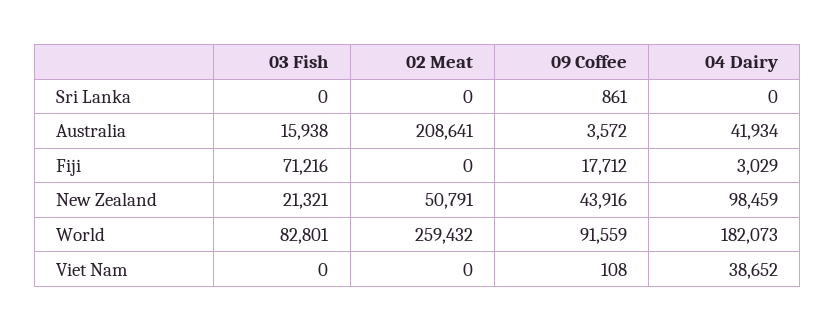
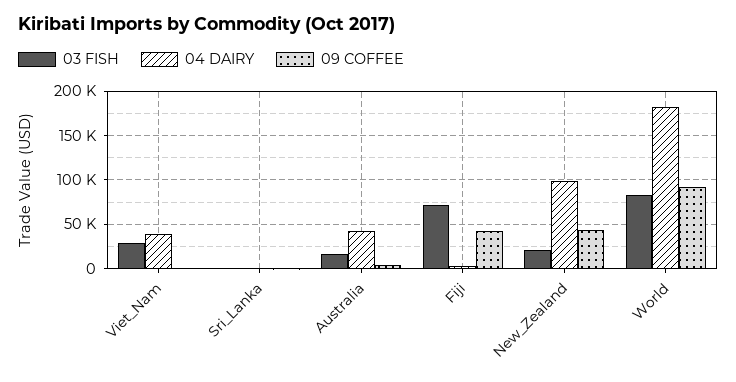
02 Meat, Sri Lanka: 0 -> none
02 Meat, Australia: 208641 -> none
02 Meat, Fiji: 0 -> none
09 Coffee, Fiji: 17712 -> 40000
02 Meat, New Zealand: 50791 -> none
02 Meat, World: 259432 -> none
03 Fish, Viet Nam: 0 -> 30000
02 Meat, Viet Nam: 0 -> none

